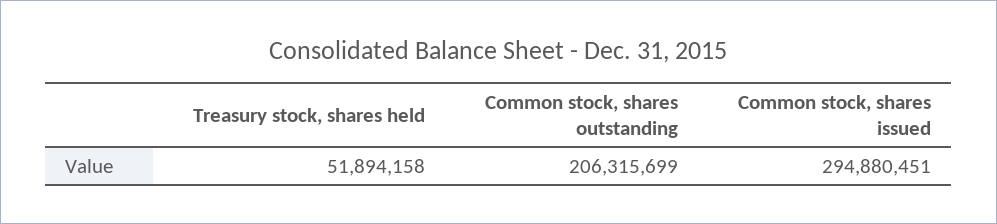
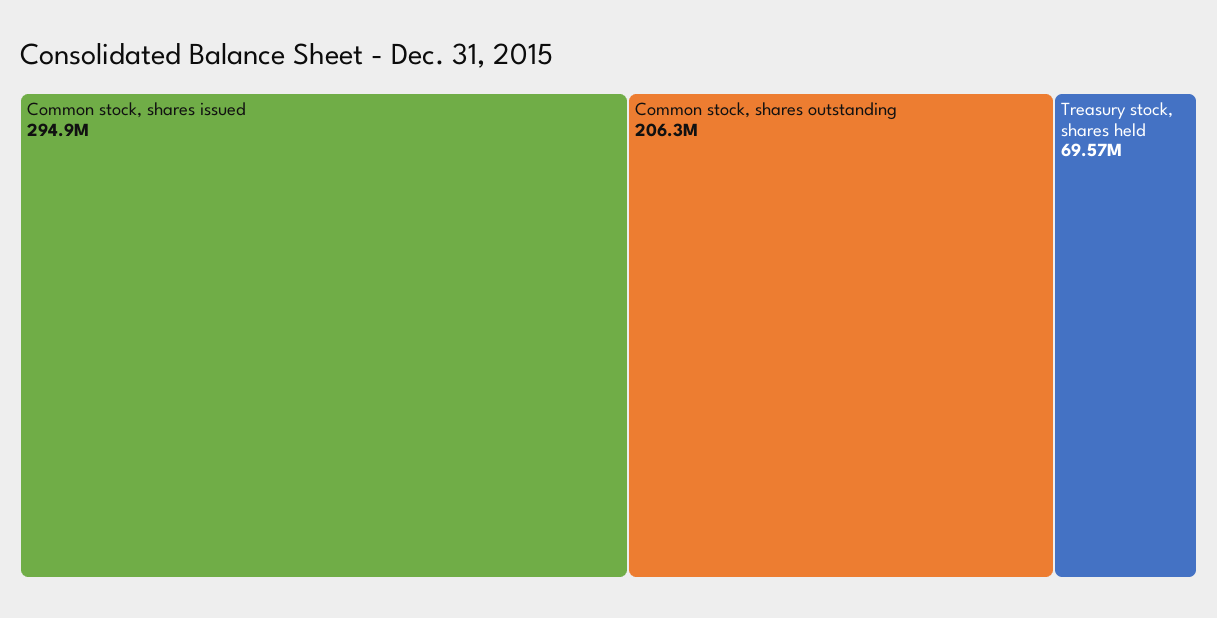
Treasury stock, shares held: 51894158 -> 69570000

